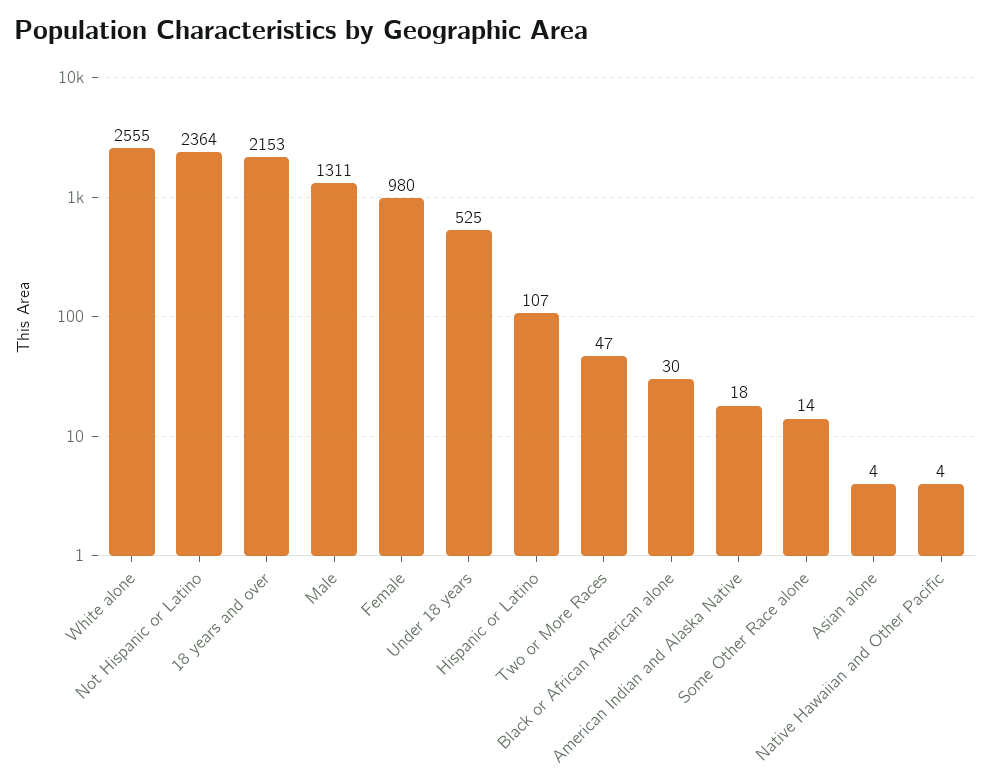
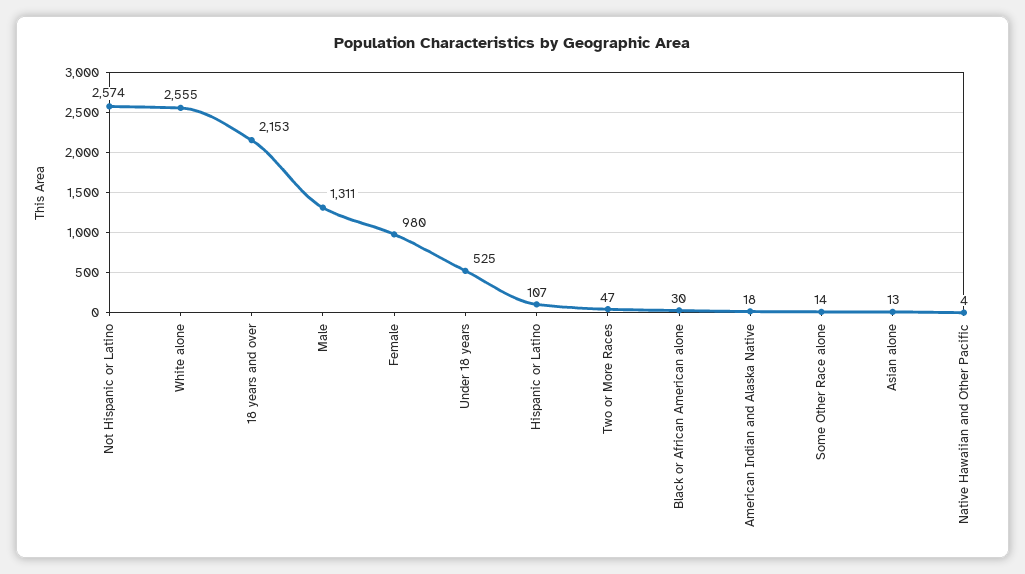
Not Hispanic or Latino: 2364 -> 2574
Asian alone: 4 -> 13

